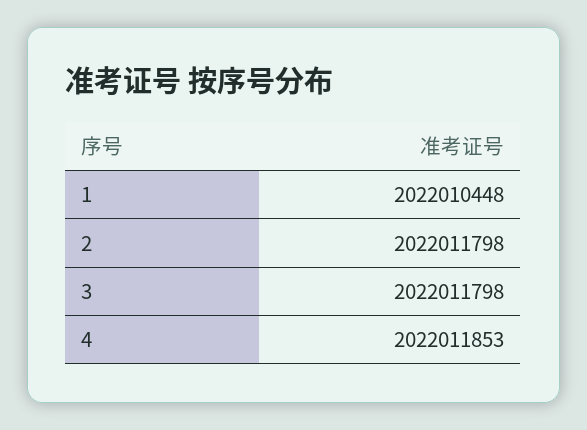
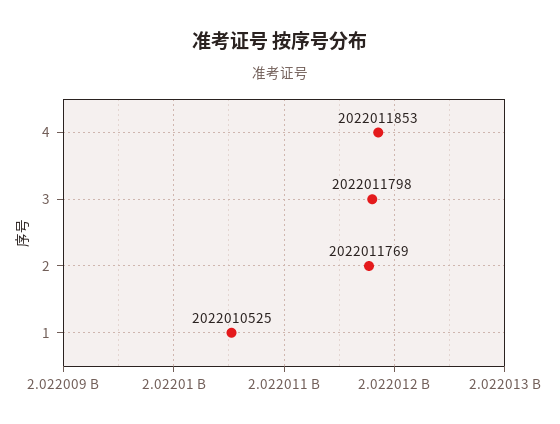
1: 2022010448 -> 2022010525
2: 2022011798 -> 2022011769

